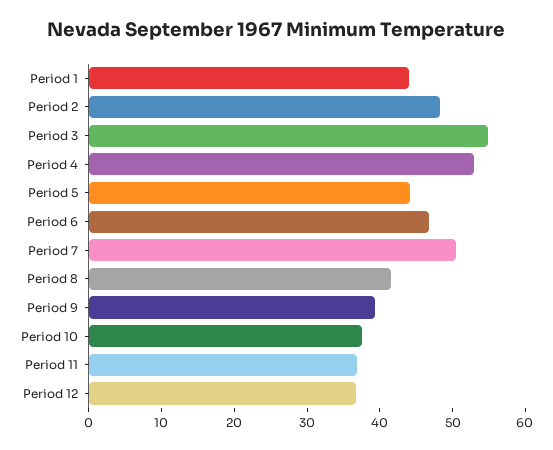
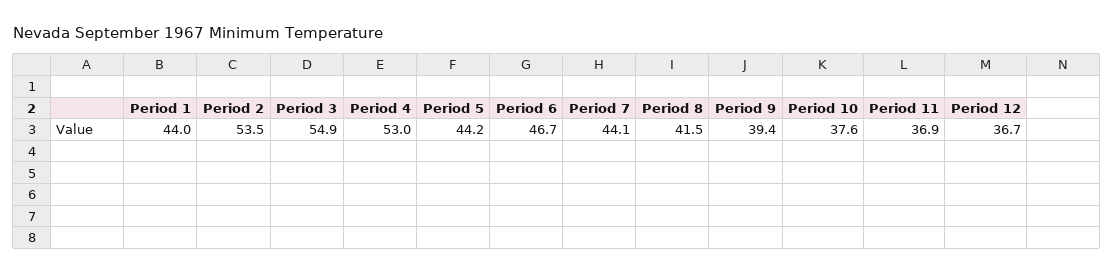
Period 2: 48 -> 53.5
Period 7: 50 -> 44.1

